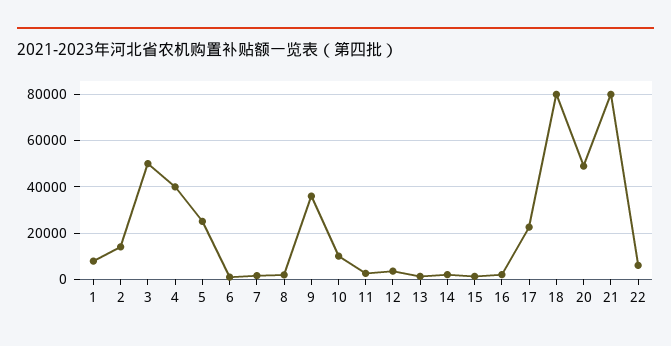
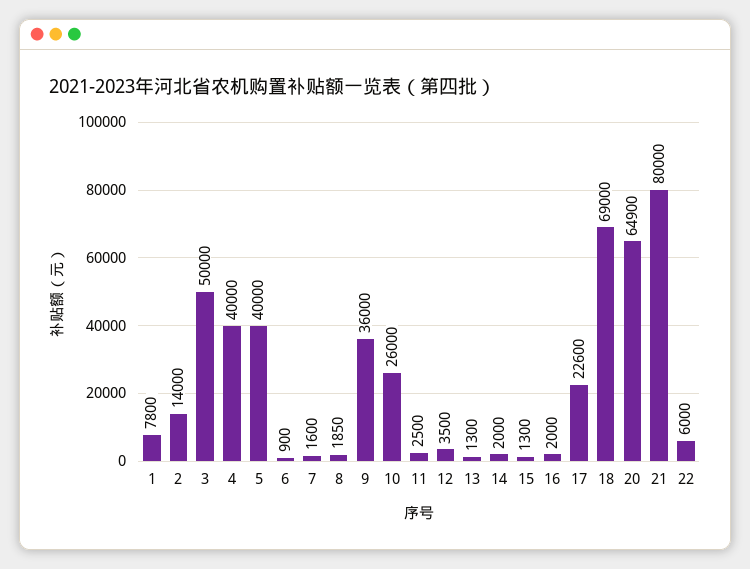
5: 25000 -> 40000
10: 10000 -> 26000
18: 80000 -> 69000
20: 50000 -> 64900

